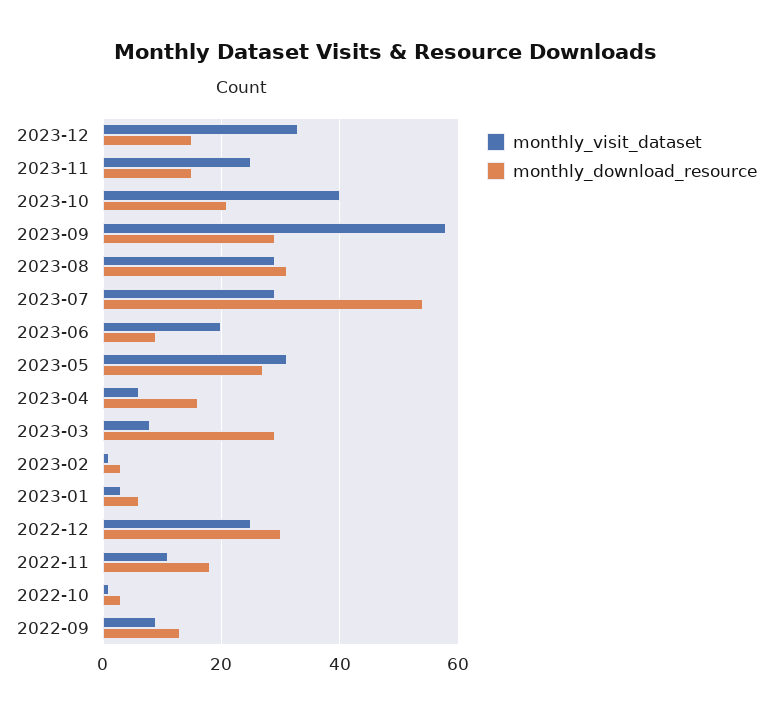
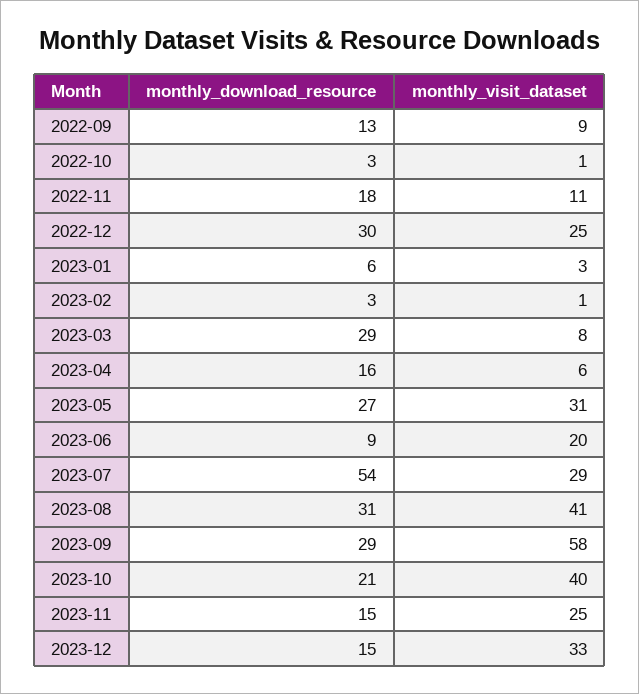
monthly_visit_dataset, 2023-08: 30 -> 41

